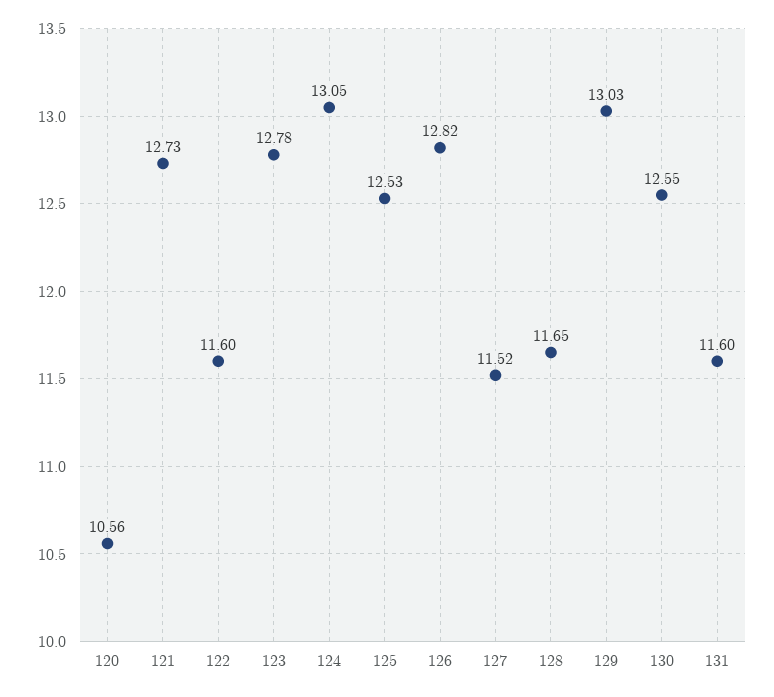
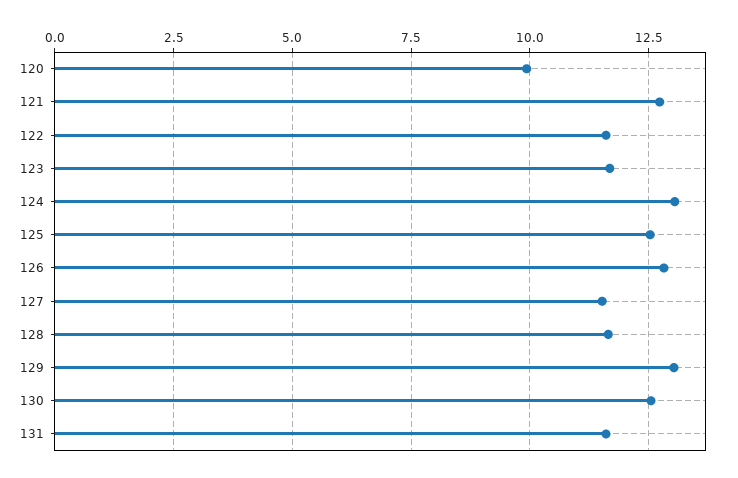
120: 10.56 -> 10
123: 12.78 -> 11.75

